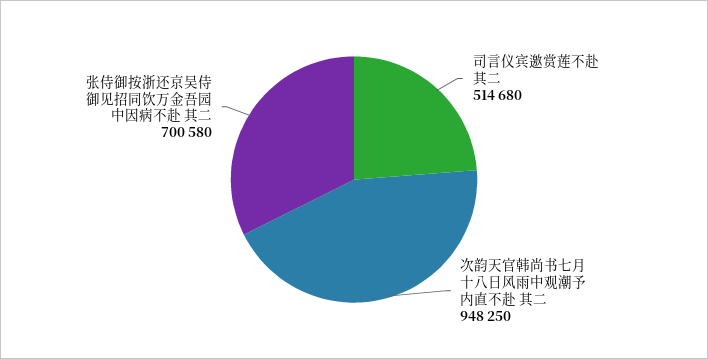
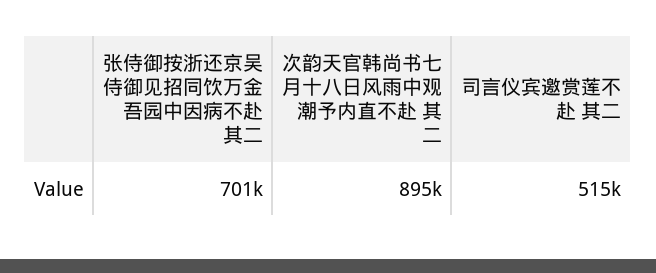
次韵天官韩尚书七月十八日风雨中观潮予内直不赴 其二: 948250 -> 895000

